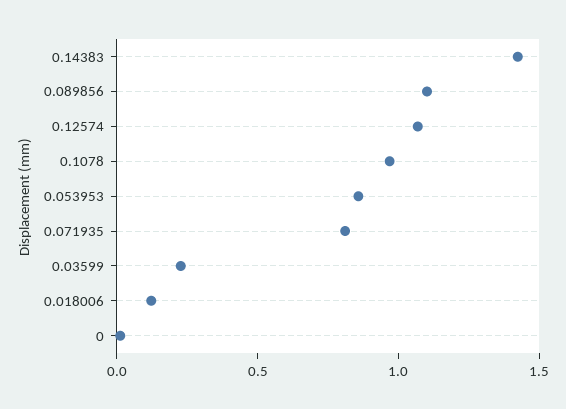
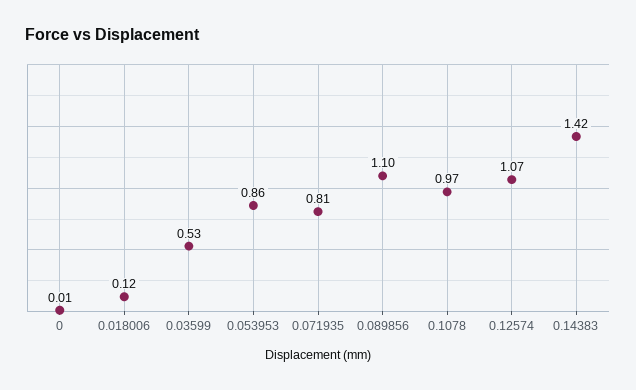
0.03599: 0.2 -> 0.53

